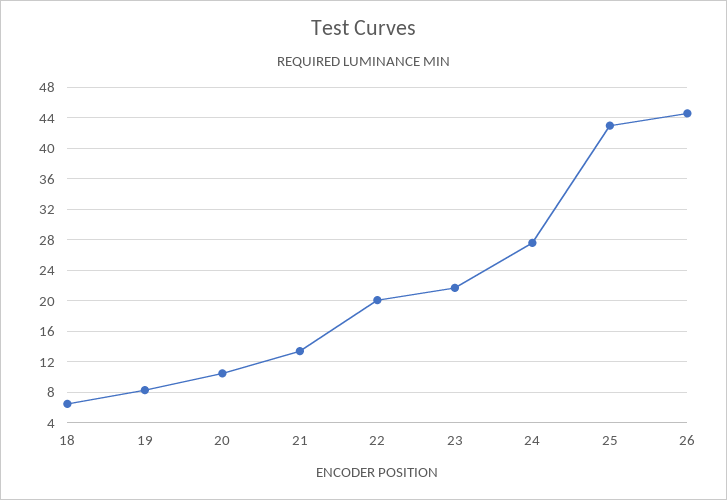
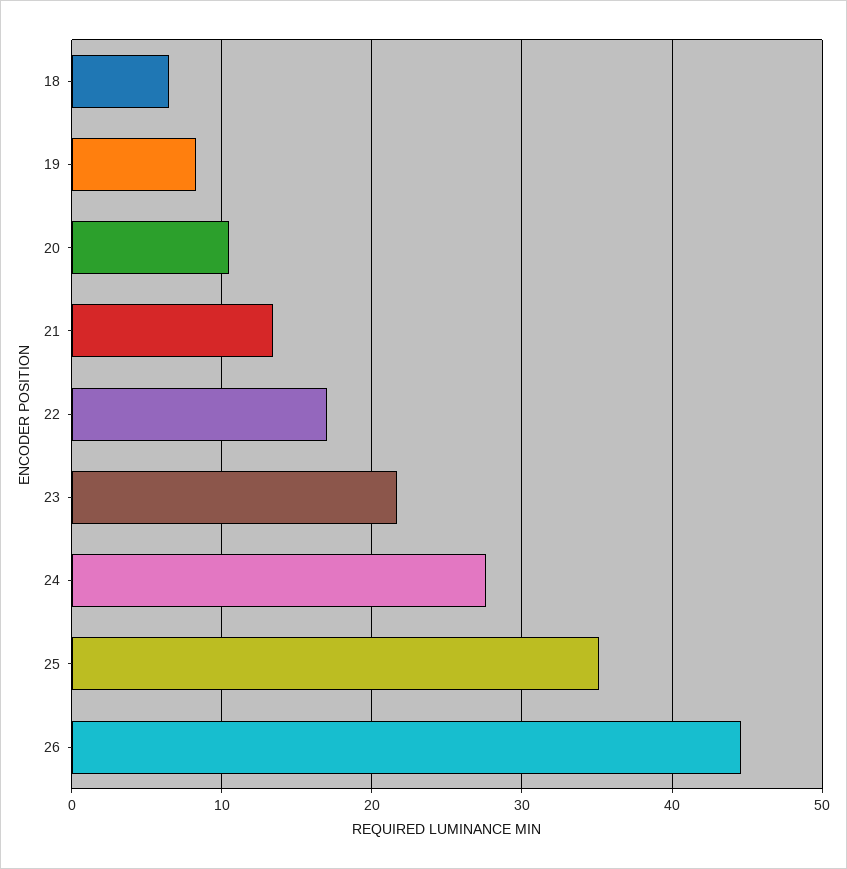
22: 20 -> 17
25: 43 -> 35

